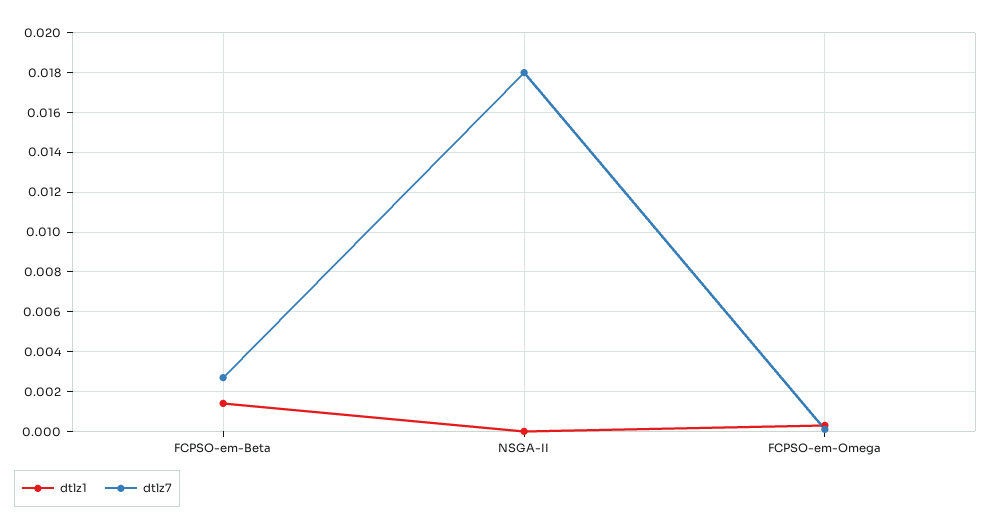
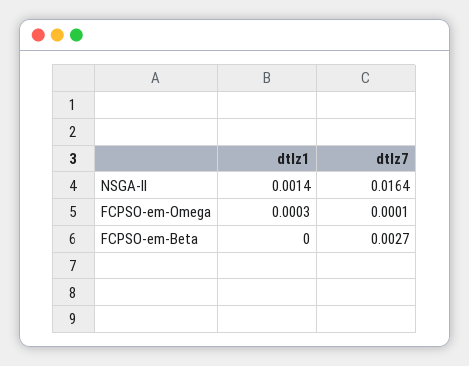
dtlz1, FCPSO-em-Beta: 0.0015 -> 0
dtlz1, NSGA-II: 0 -> 0.0014
dtlz7, NSGA-II: 0.018 -> 0.0164

